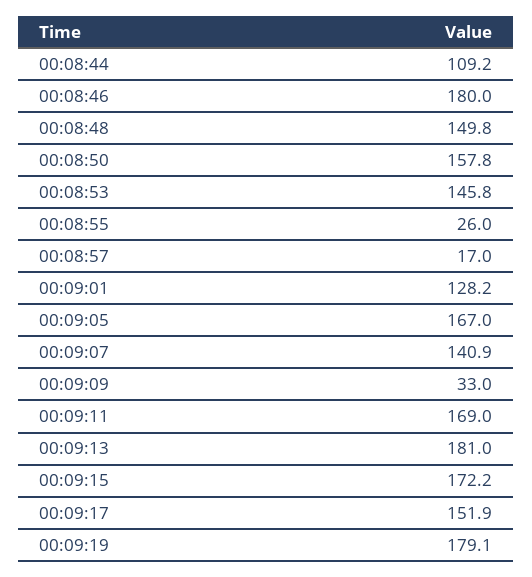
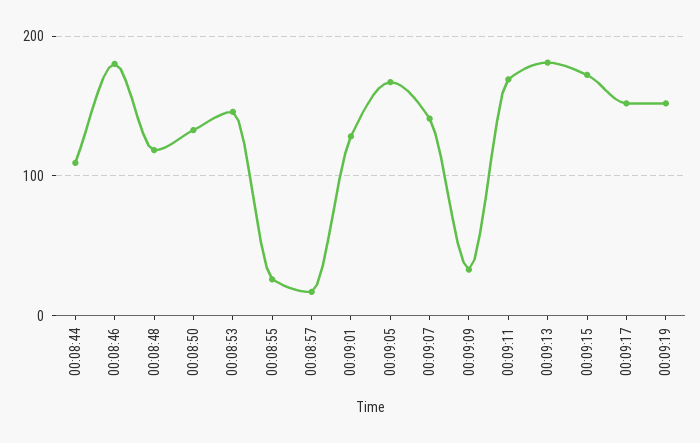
00:08:48: 149.8 -> 120
00:08:50: 157.8 -> 130
00:09:19: 179.1 -> 150

